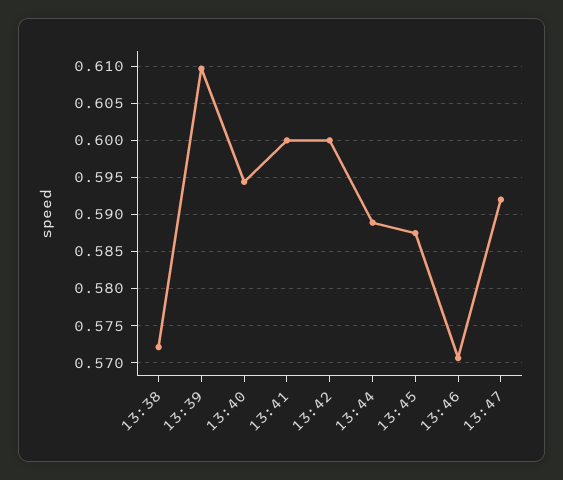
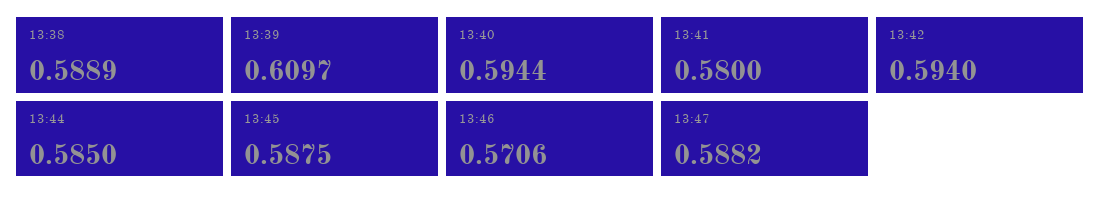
13:38: 0.572 -> 0.5889
13:41: 0.6 -> 0.58
13:42: 0.6 -> 0.594
13:44: 0.589 -> 0.585
13:47: 0.592 -> 0.5882

